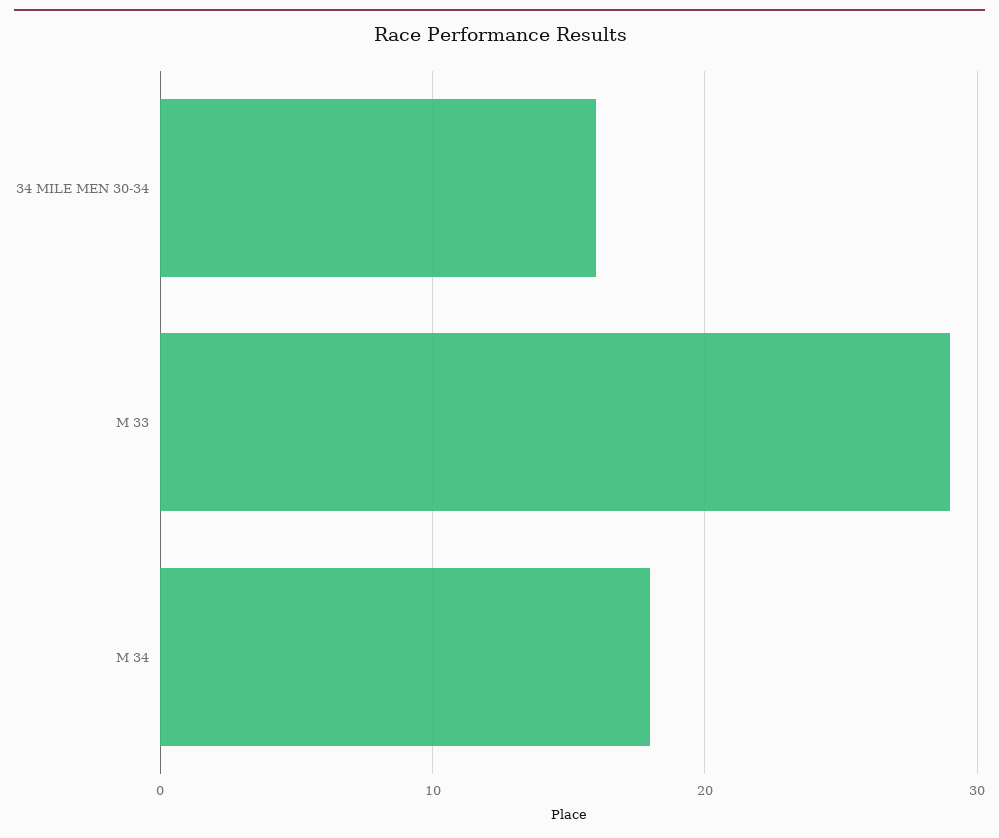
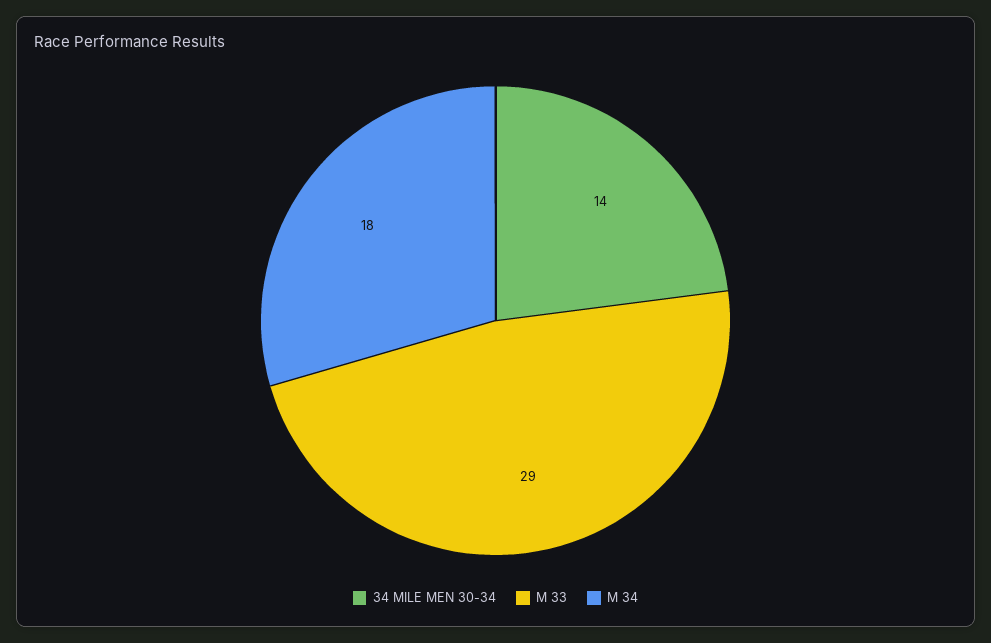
34 MILE MEN 30-34: 16 -> 14

